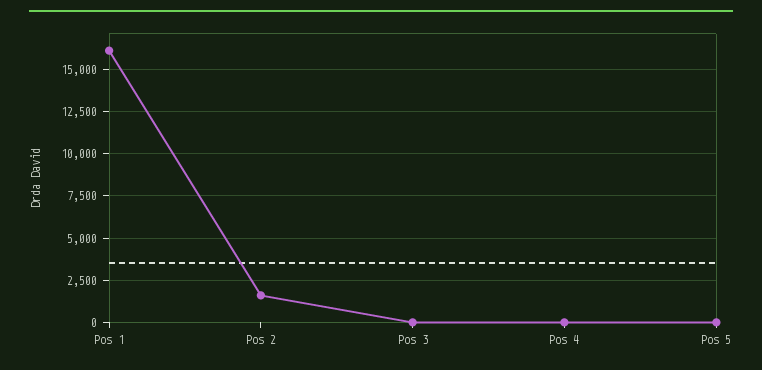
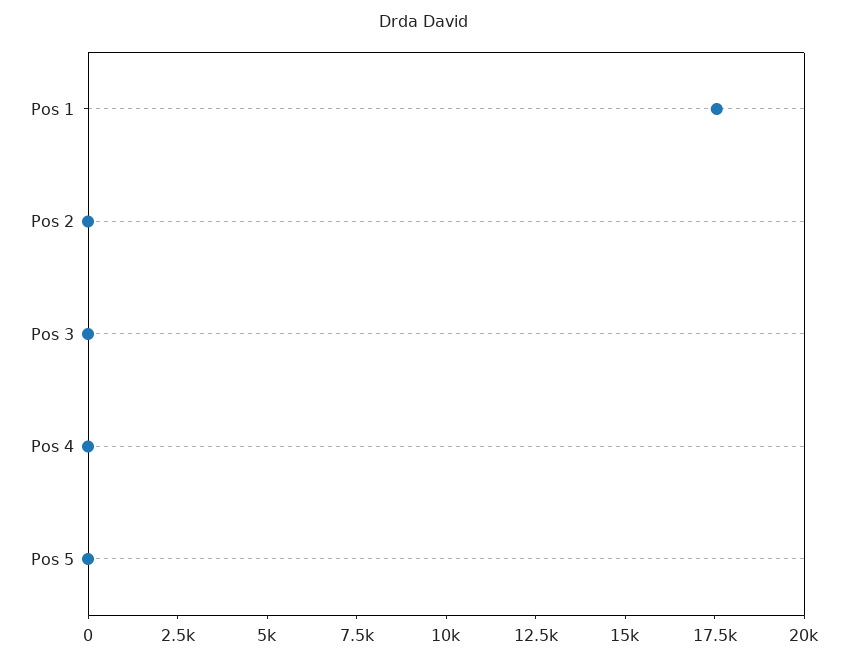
Pos 1: 16000 -> 17500
Pos 2: 1500 -> 0

